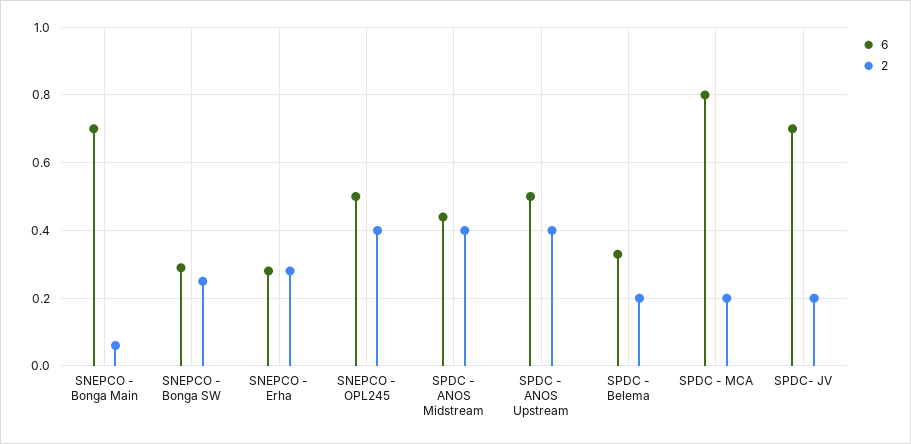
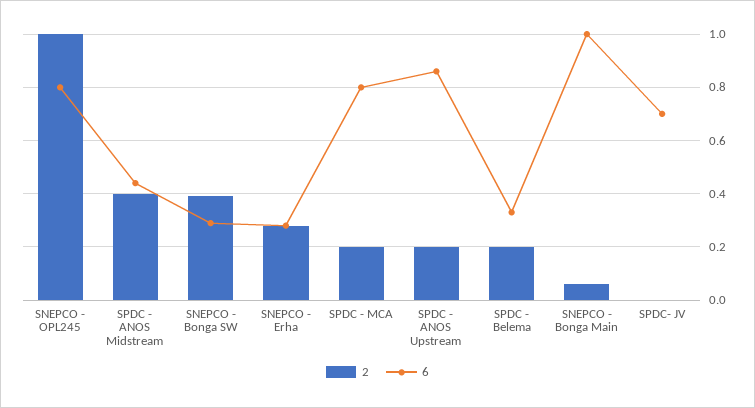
6, SNEPCO - Bonga Main: 0.7 -> 1
2, SNEPCO - Bonga SW: 0.25 -> 0.4
6, SNEPCO - OPL245: 0.5 -> 0.8
2, SNEPCO - OPL245: 0.4 -> 1
6, SPDC - ANOS Upstream: 0.5 -> 0.85
2, SPDC - ANOS Upstream: 0.4 -> 0.2
2, SPDC- JV: 0.2 -> 0

